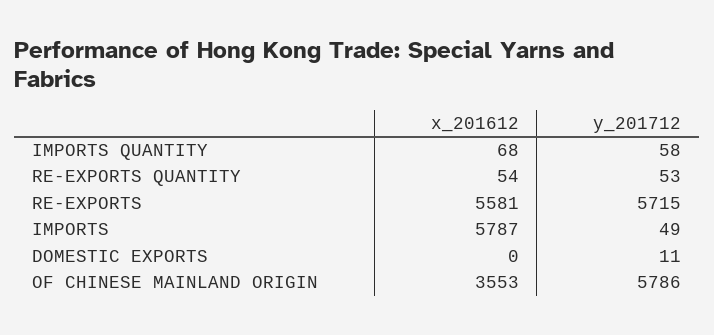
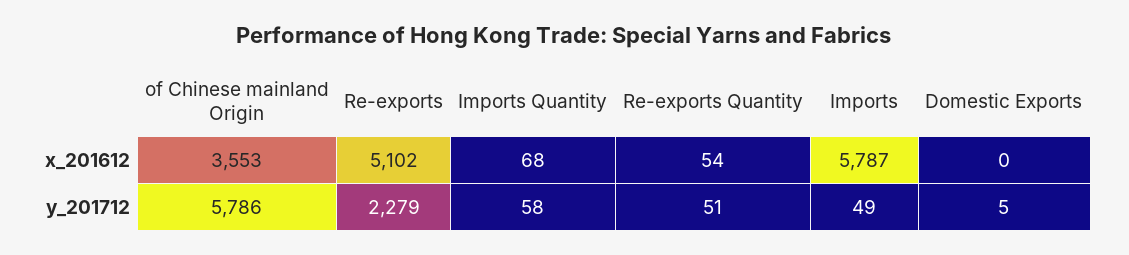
y_201712, RE-EXPORTS QUANTITY: 53 -> 51
x_201612, RE-EXPORTS: 5581 -> 5102
y_201712, RE-EXPORTS: 5715 -> 2279
y_201712, DOMESTIC EXPORTS: 11 -> 5

